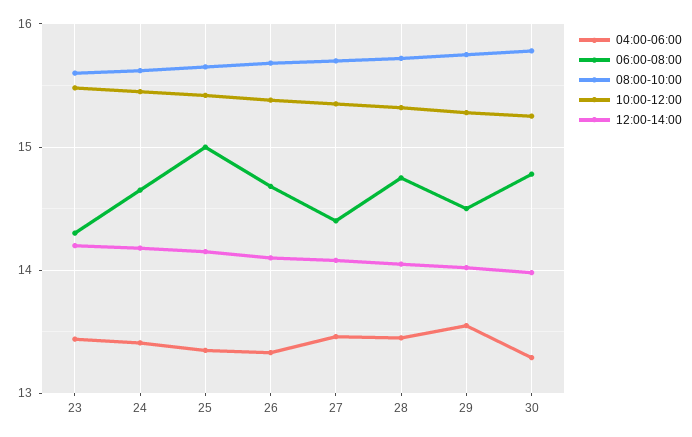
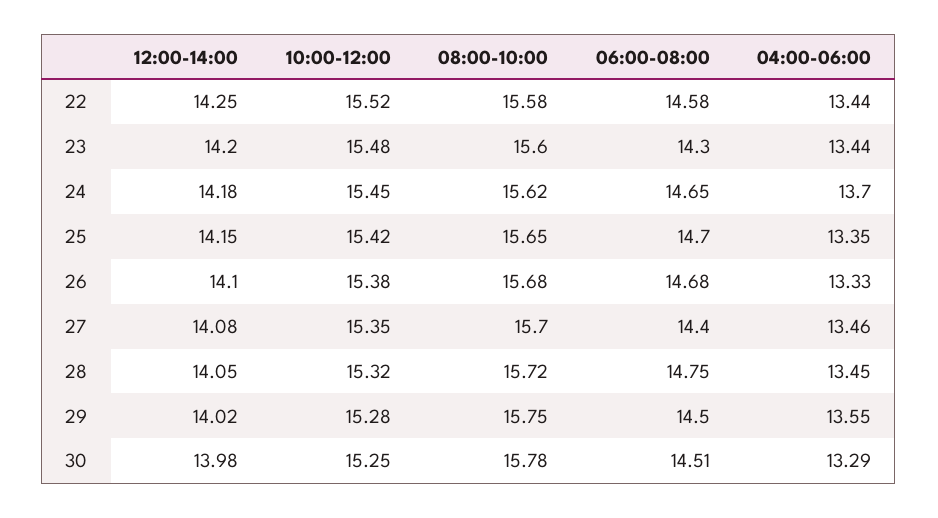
04:00-06:00, 24: 13.4 -> 13.7
06:00-08:00, 25: 15 -> 14.7
06:00-08:00, 30: 14.8 -> 14.51
12:00-14:00, 22: none -> 14.25
10:00-12:00, 22: none -> 15.52
08:00-10:00, 22: none -> 15.58
06:00-08:00, 22: none -> 14.58
04:00-06:00, 22: none -> 13.44

